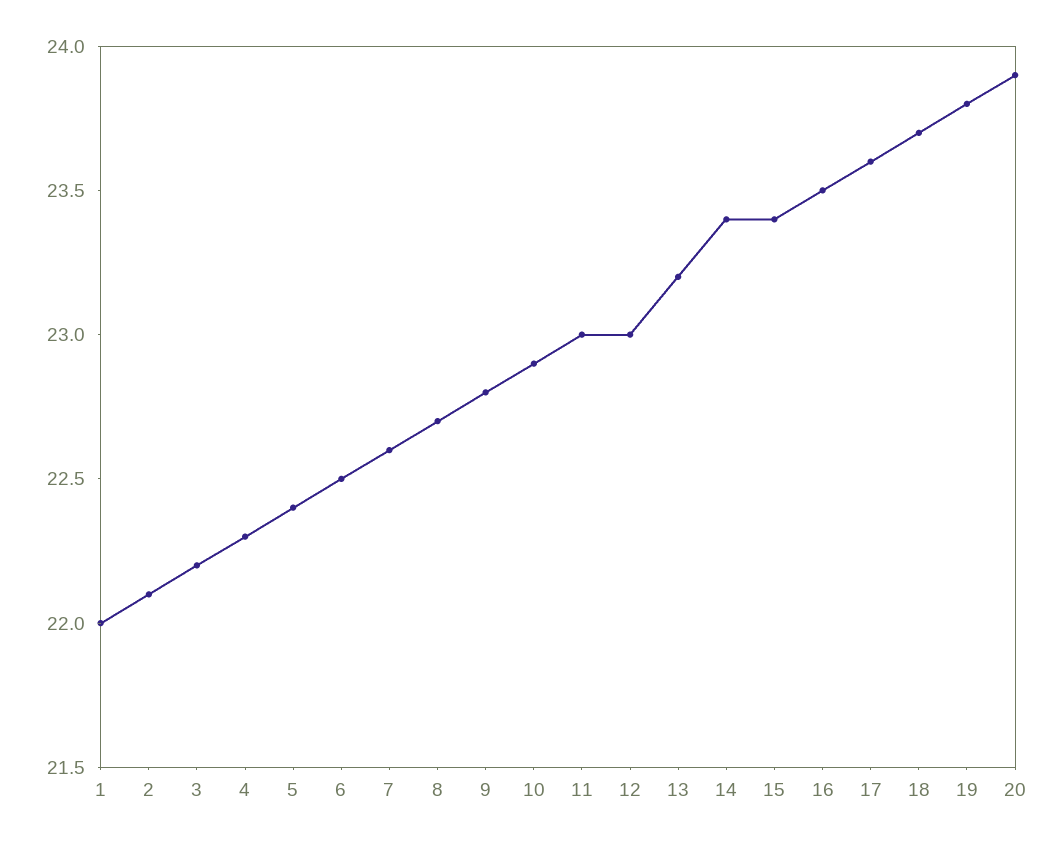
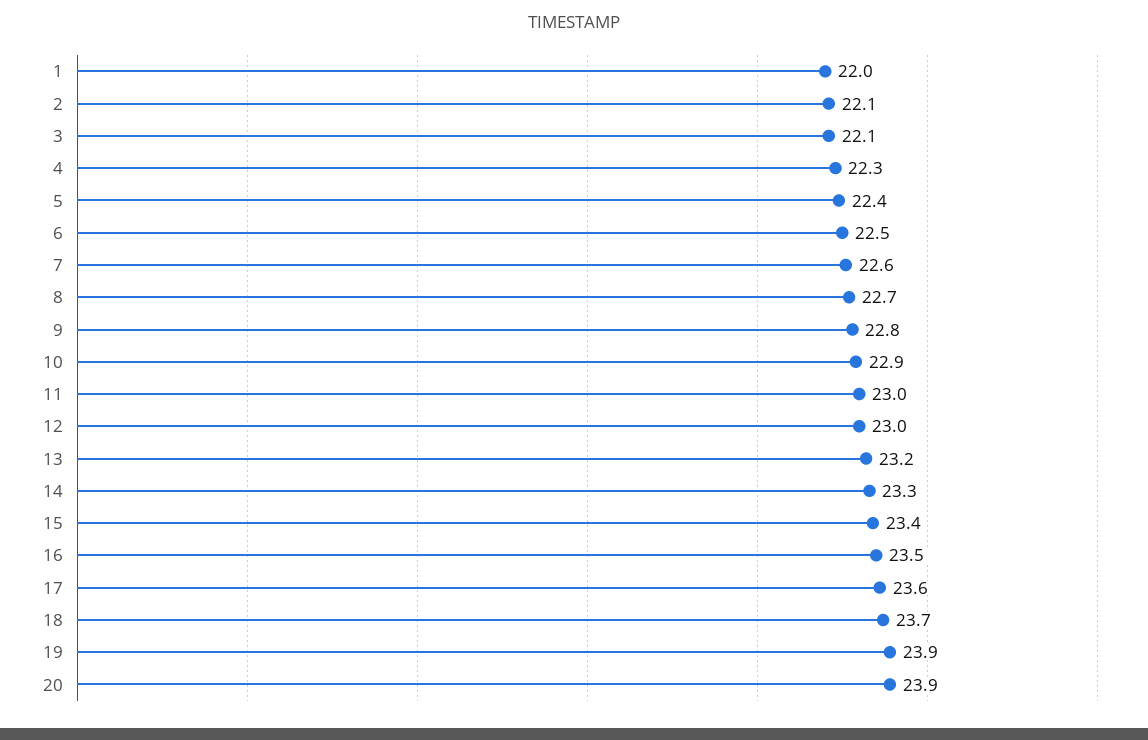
3: 22.2 -> 22.1
14: 23.4 -> 23.3
19: 23.8 -> 23.9

